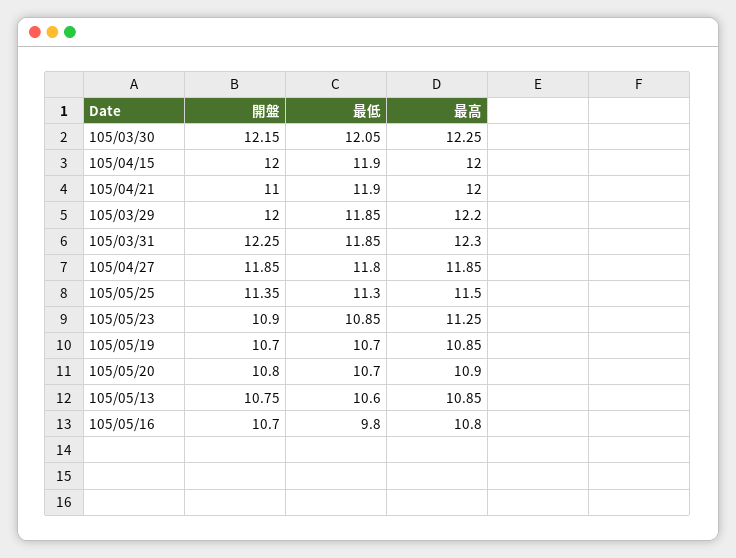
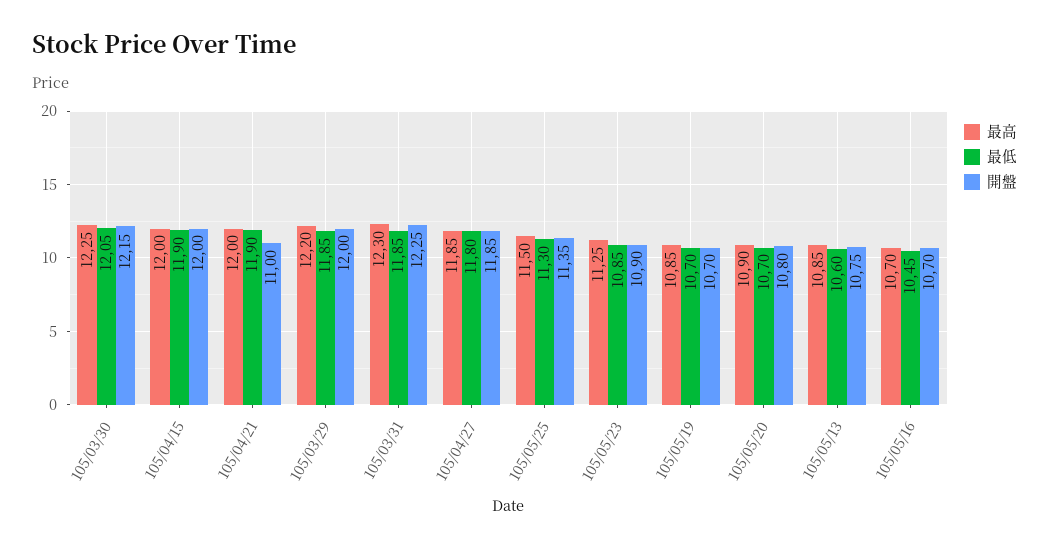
最低, 105/05/16: 9.8 -> 10.45
最高, 105/05/16: 10.8 -> 10.7

